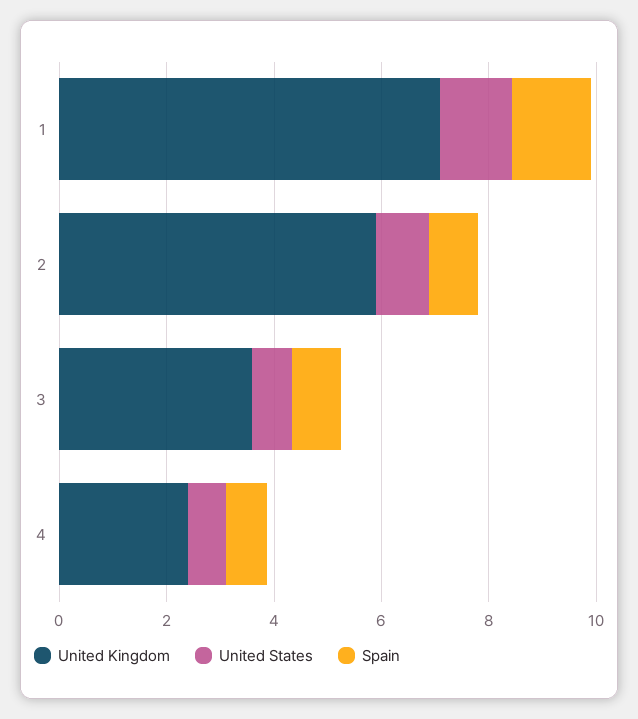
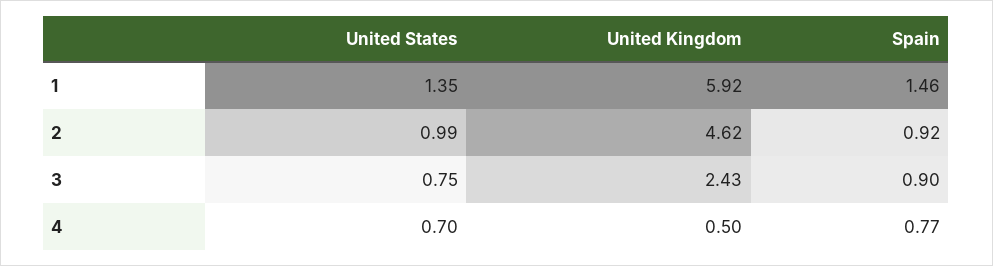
United Kingdom, 1: 7 -> 5.92
United Kingdom, 2: 6 -> 4.62
United Kingdom, 3: 3.5 -> 2.43
United Kingdom, 4: 2.5 -> 0.5

